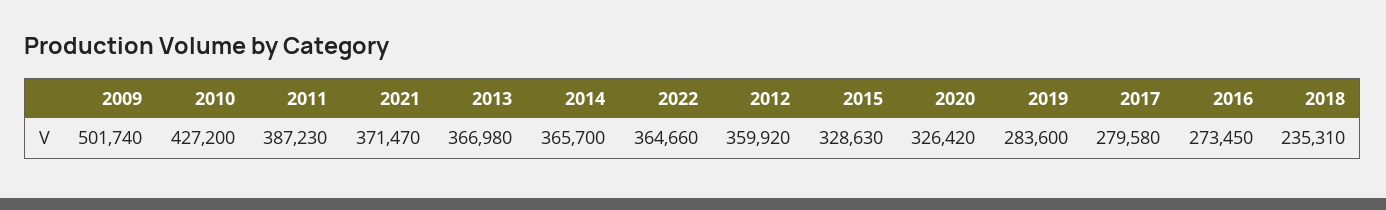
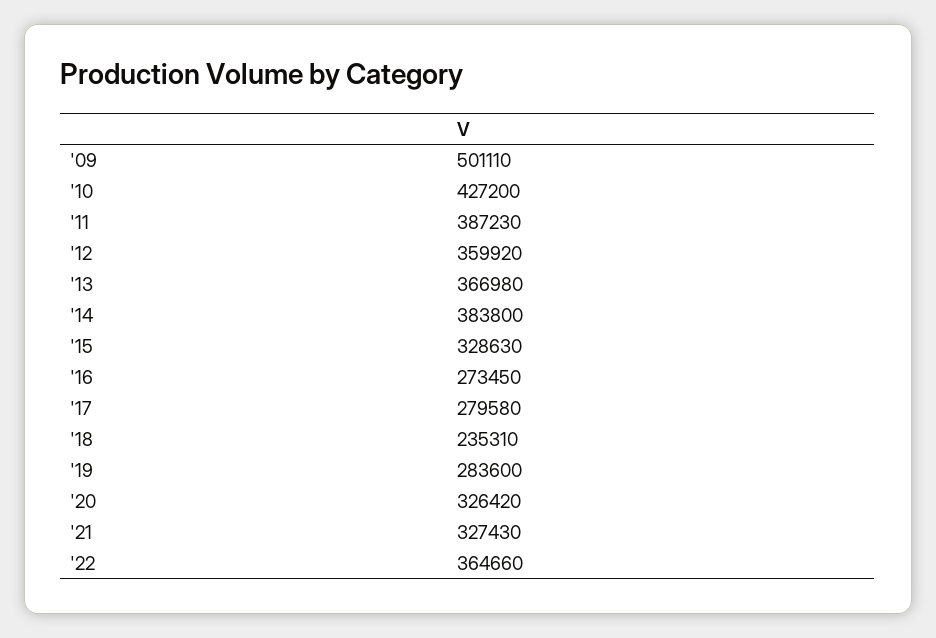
2009: 501740 -> 501110
2021: 371470 -> 327430
2014: 365700 -> 383800

